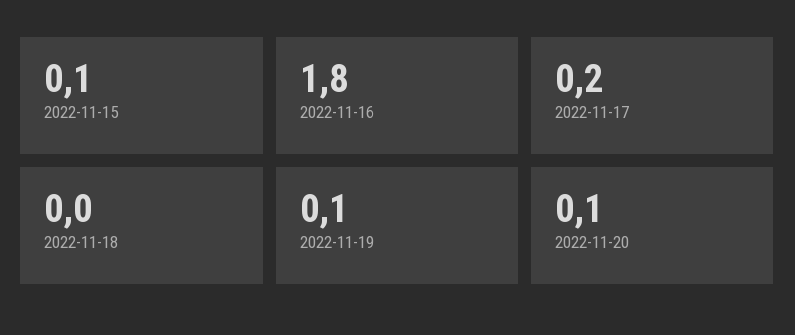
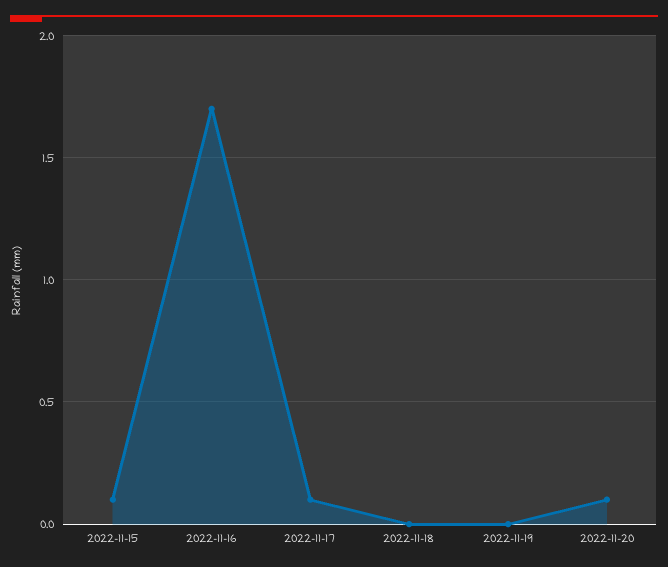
2022-11-16: 1.8 -> 1.7
2022-11-17: 0.2 -> 0.1
2022-11-19: 0.1 -> 0

